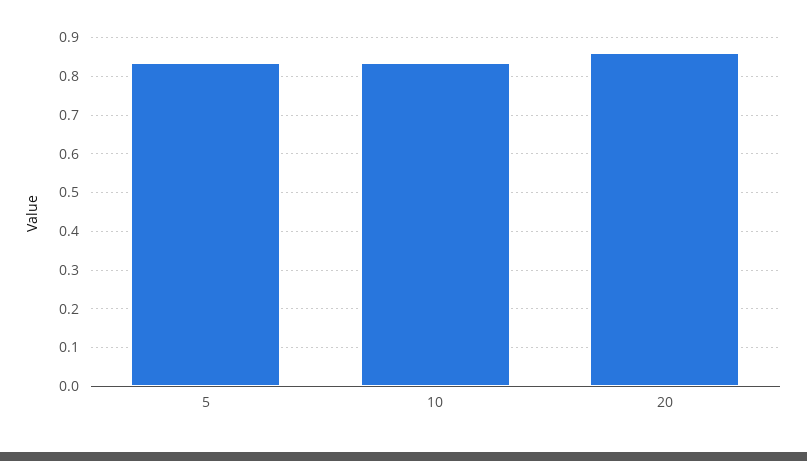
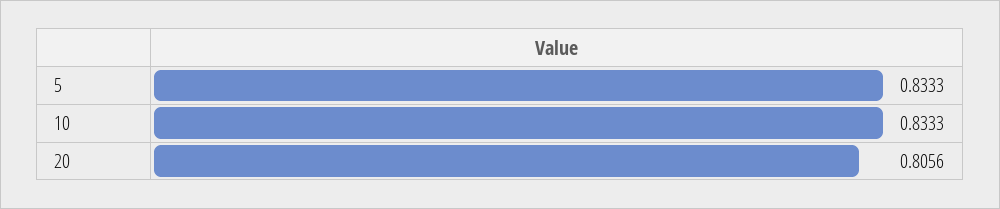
20: 0.86 -> 0.8056

